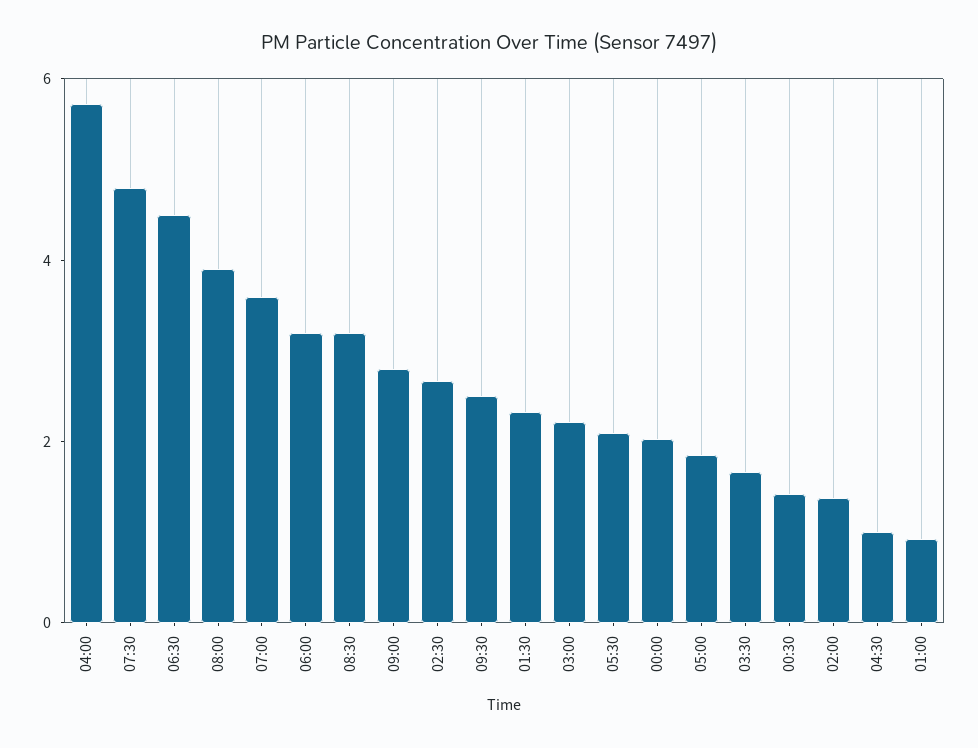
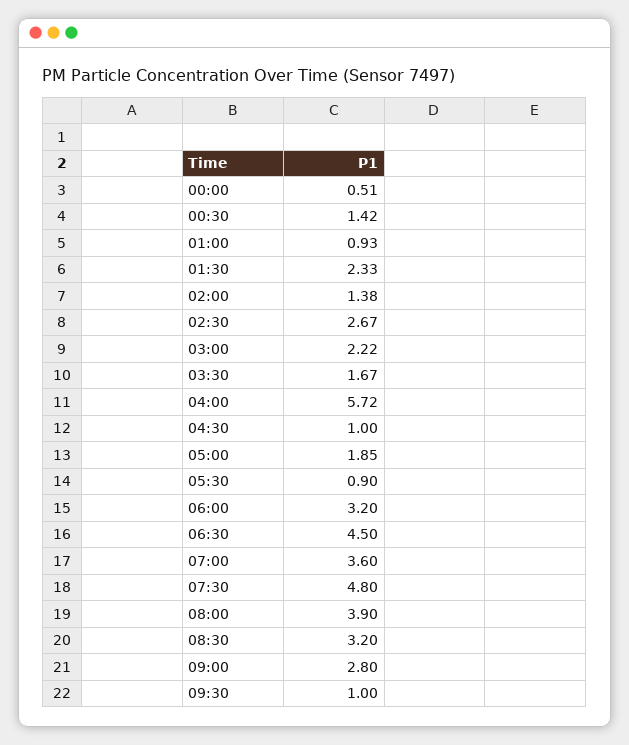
09:30: 2.5 -> 1
05:30: 2 -> 0.9
00:00: 2 -> 0.51

